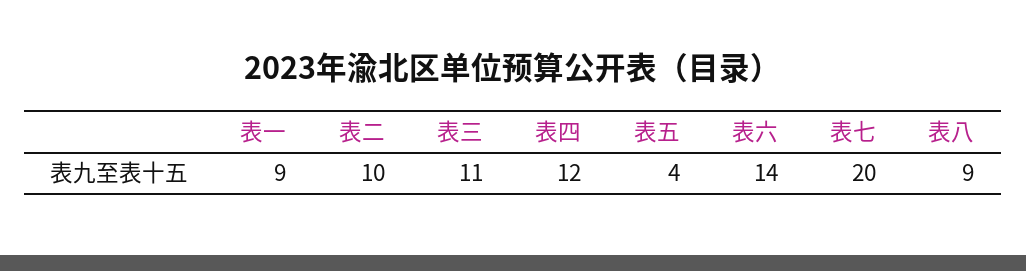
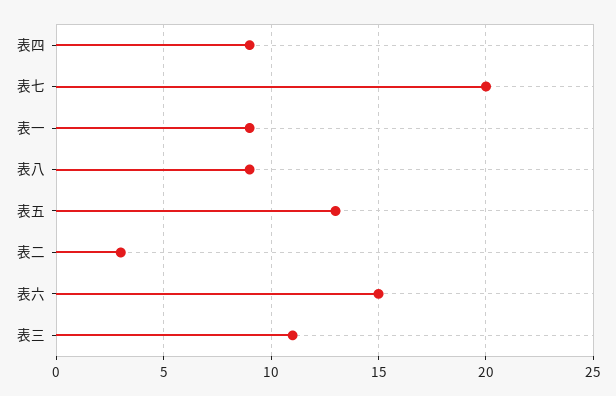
表二: 10 -> 3
表四: 12 -> 9
表五: 4 -> 13
表六: 14 -> 15

